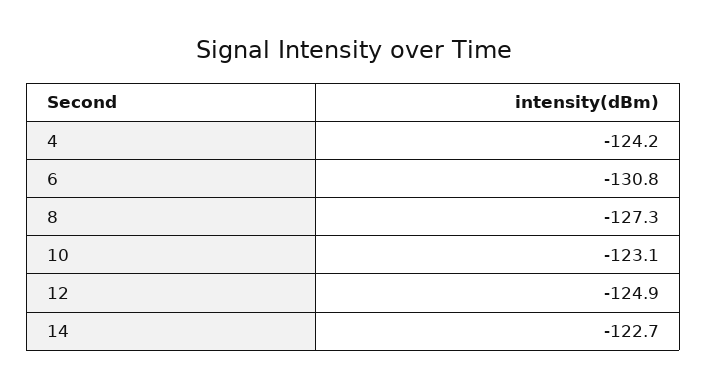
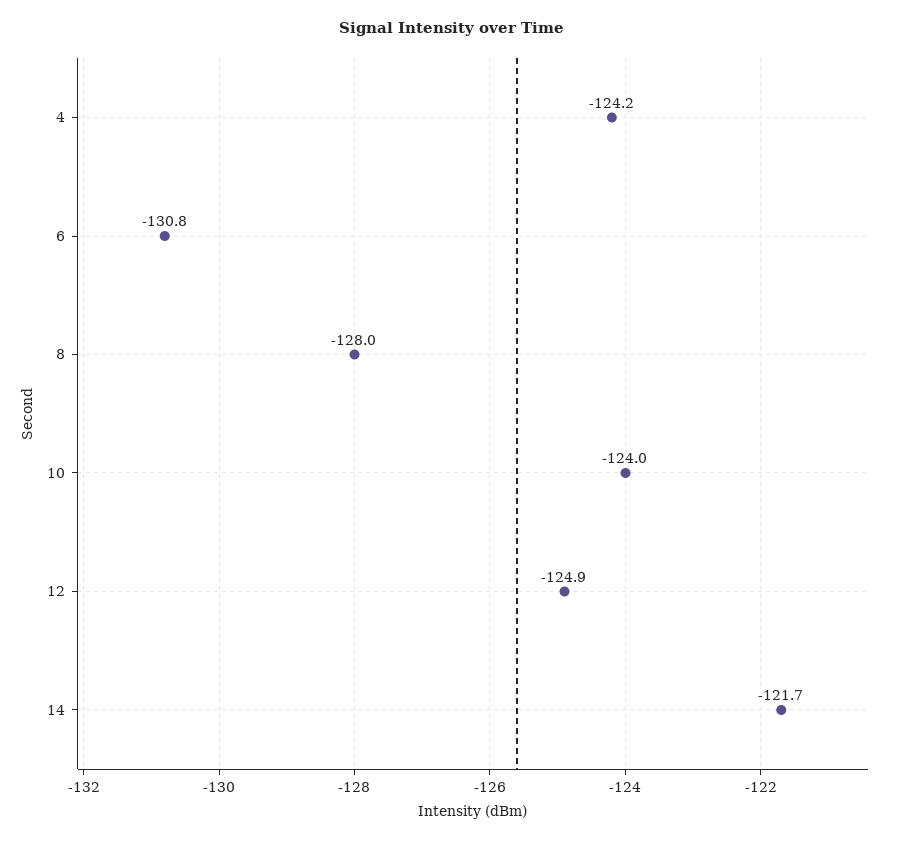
8: -127.3 -> -128
10: -123.1 -> -124
14: -122.7 -> -121.7

